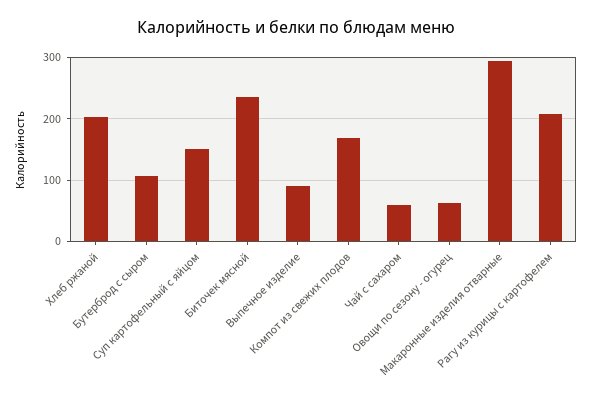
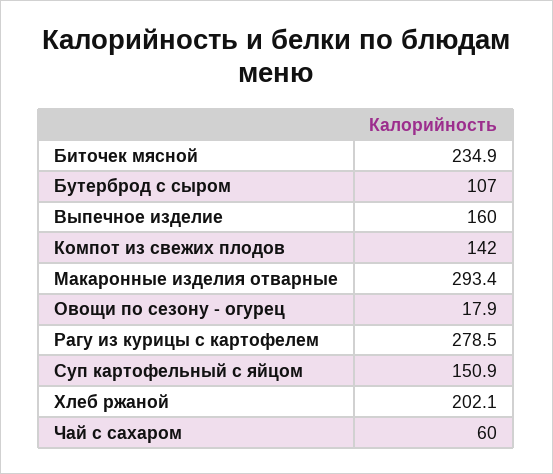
Выпечное изделие: 90 -> 160
Компот из свежих плодов: 170 -> 142
Овощи по сезону - огурец: 60 -> 17.9
Рагу из курицы с картофелем: 210 -> 278.5

